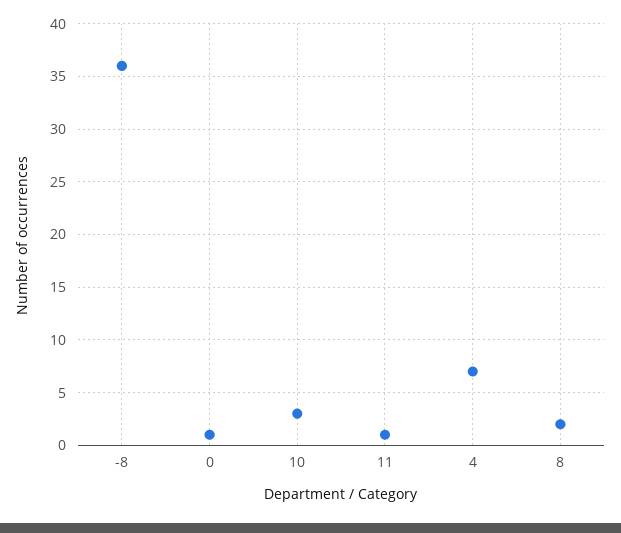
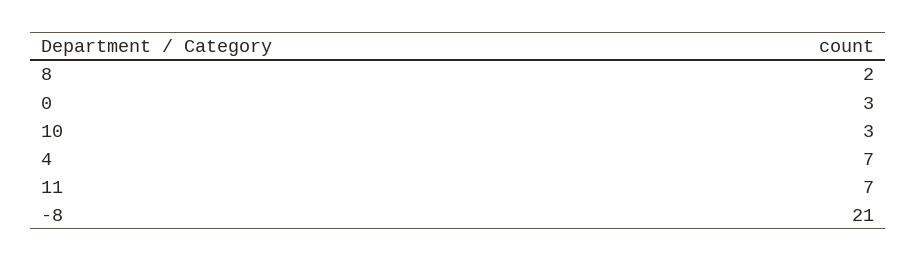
-8: 36 -> 21
0: 1 -> 3
11: 1 -> 7

